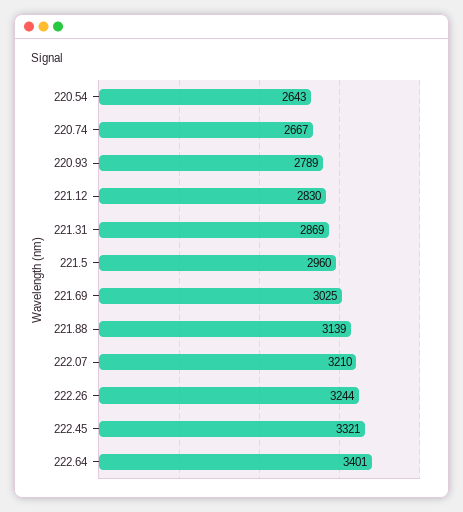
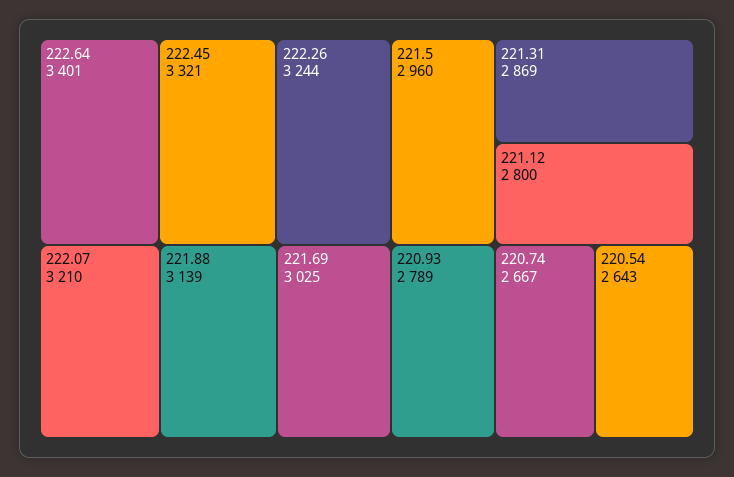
221.12: 2830 -> 2800

